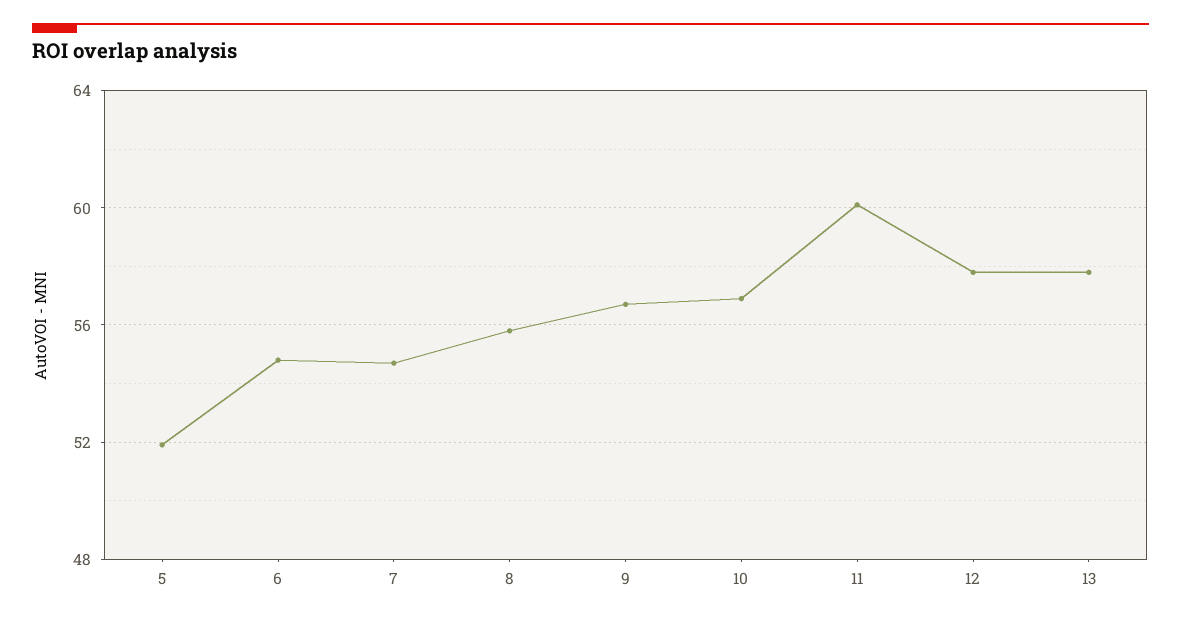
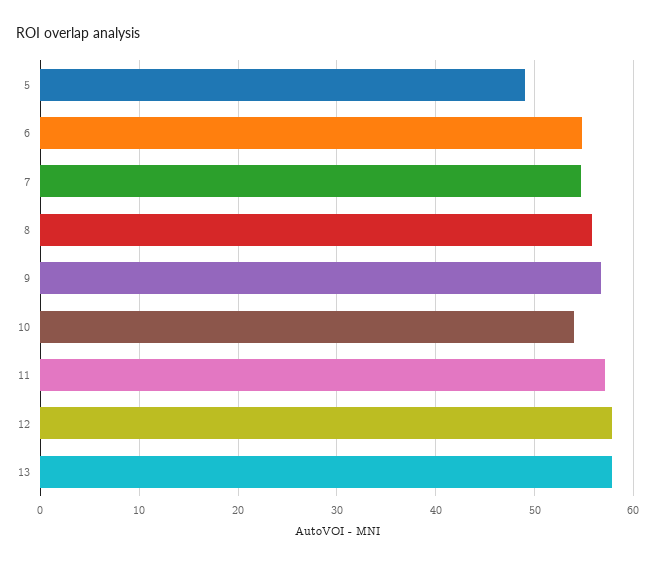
5: 52 -> 49
10: 57 -> 54
11: 60 -> 57

